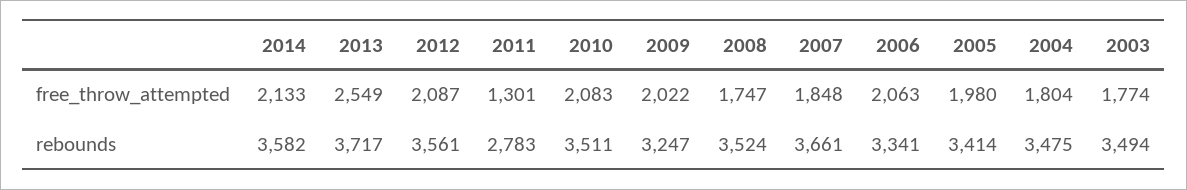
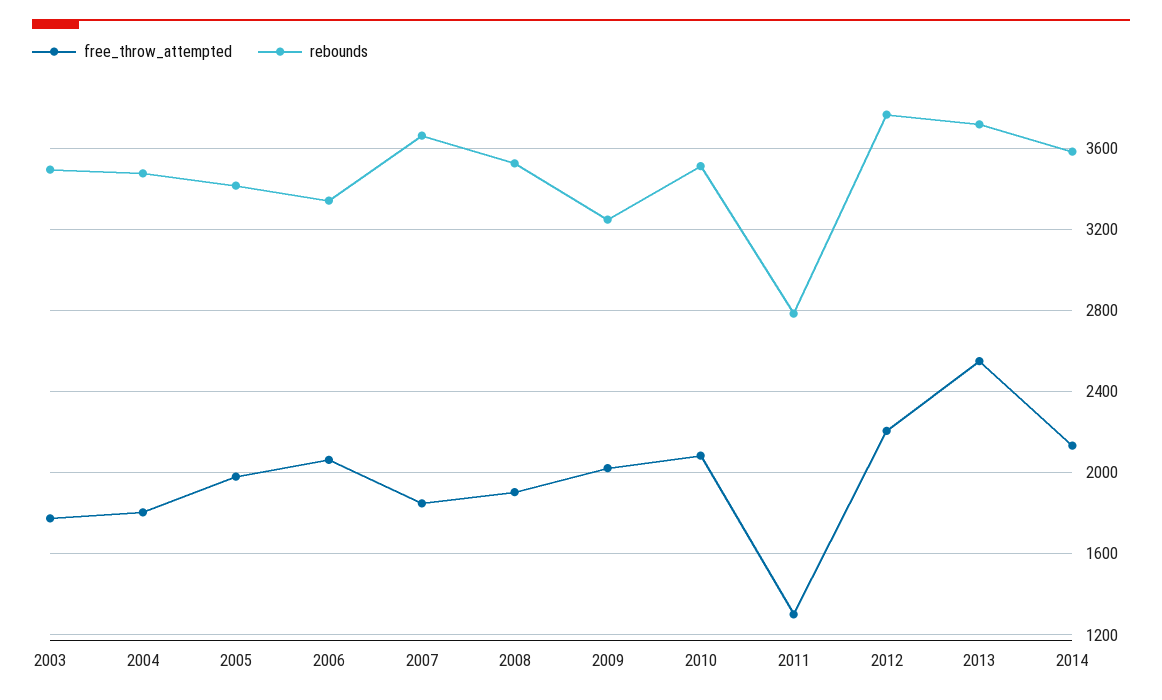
free_throw_attempted, 2012: 2087 -> 2200
free_throw_attempted, 2008: 1747 -> 1900
rebounds, 2012: 3561 -> 3750

